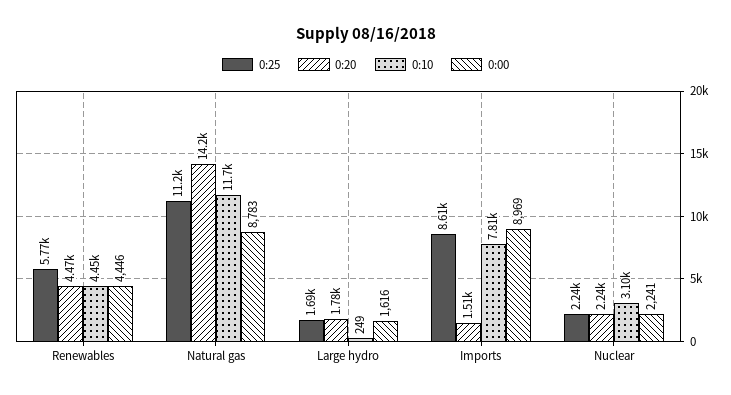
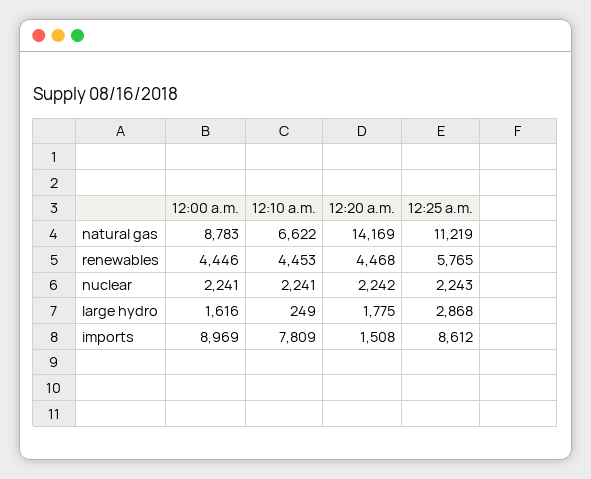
0:10, Natural gas: 11700 -> 6622
0:25, Large hydro: 1690 -> 2868
0:10, Nuclear: 3100 -> 2241

